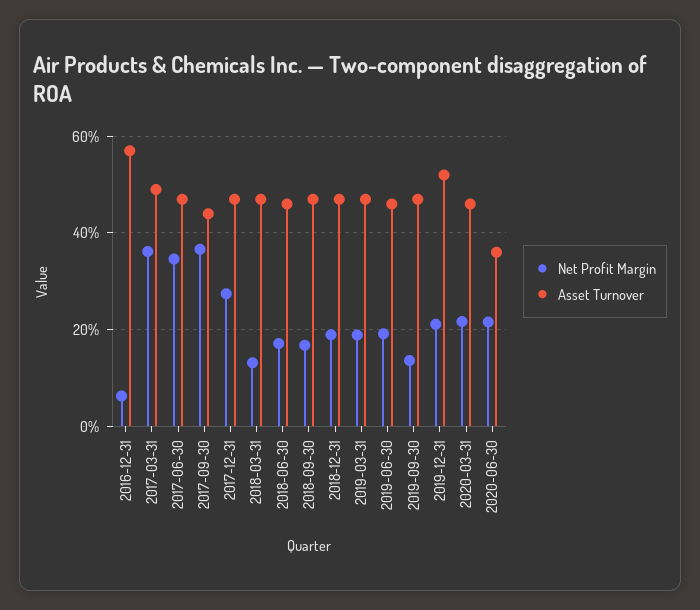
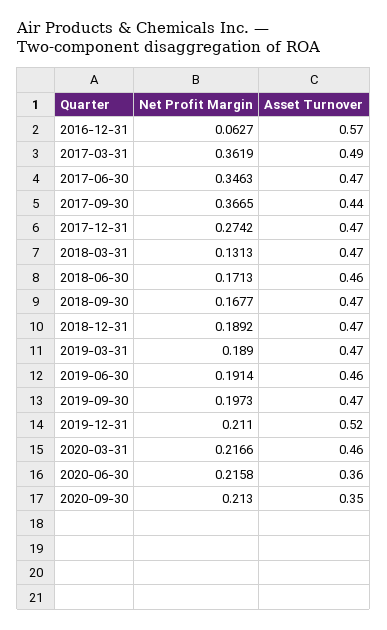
Net Profit Margin, 2019-09-30: 0.14 -> 0.1973
Net Profit Margin, 2020-09-30: none -> 0.213
Asset Turnover, 2020-09-30: none -> 0.35

